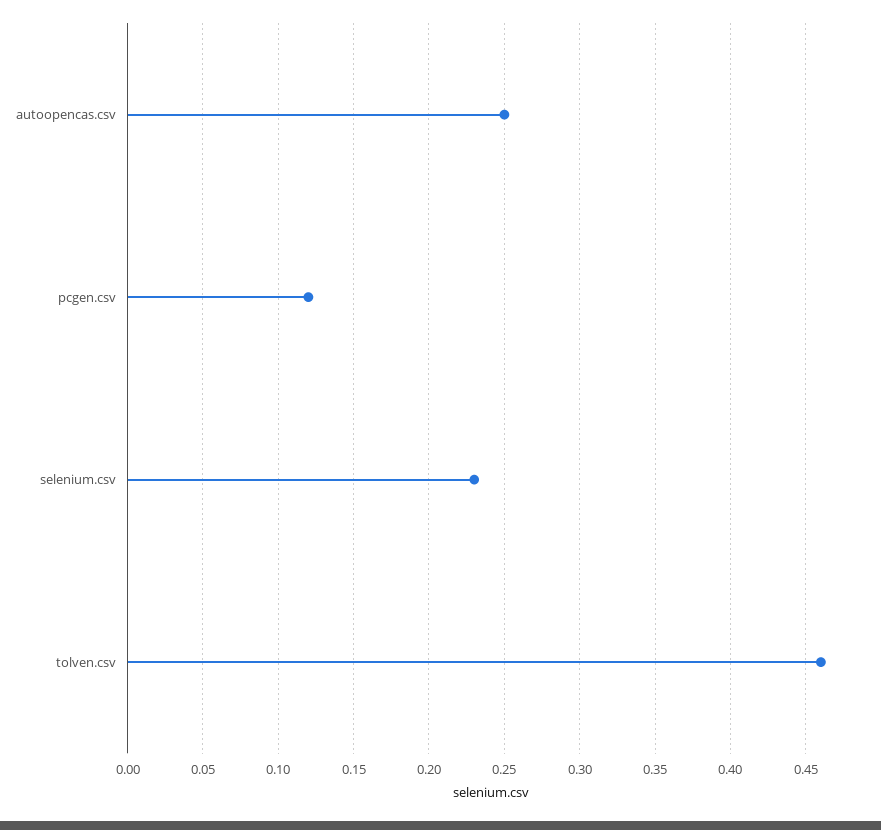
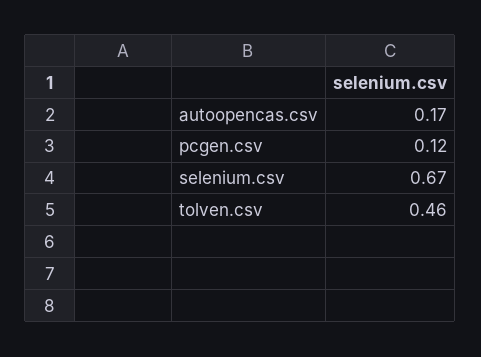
autoopencas.csv: 0.25 -> 0.17
selenium.csv: 0.23 -> 0.67

